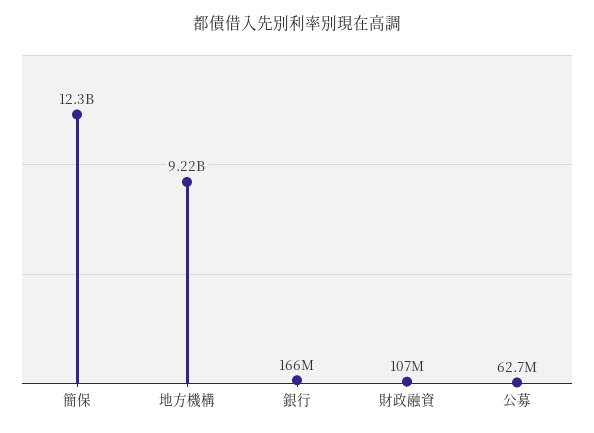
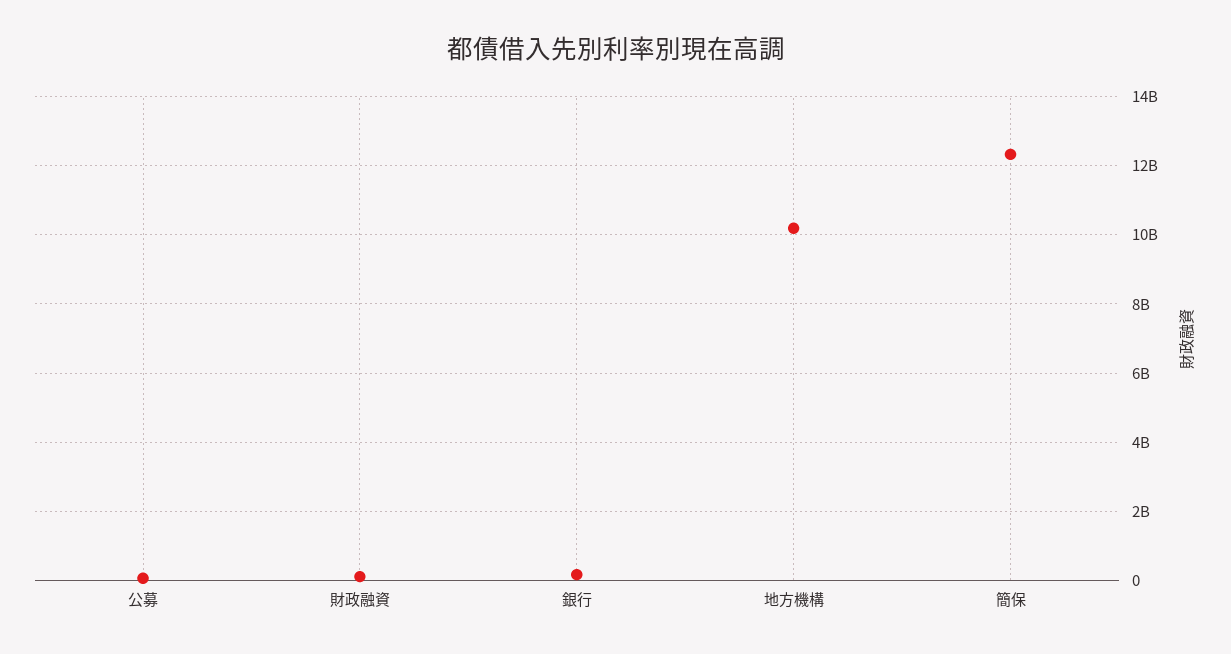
地方機構: 9220000000 -> 10200000000

